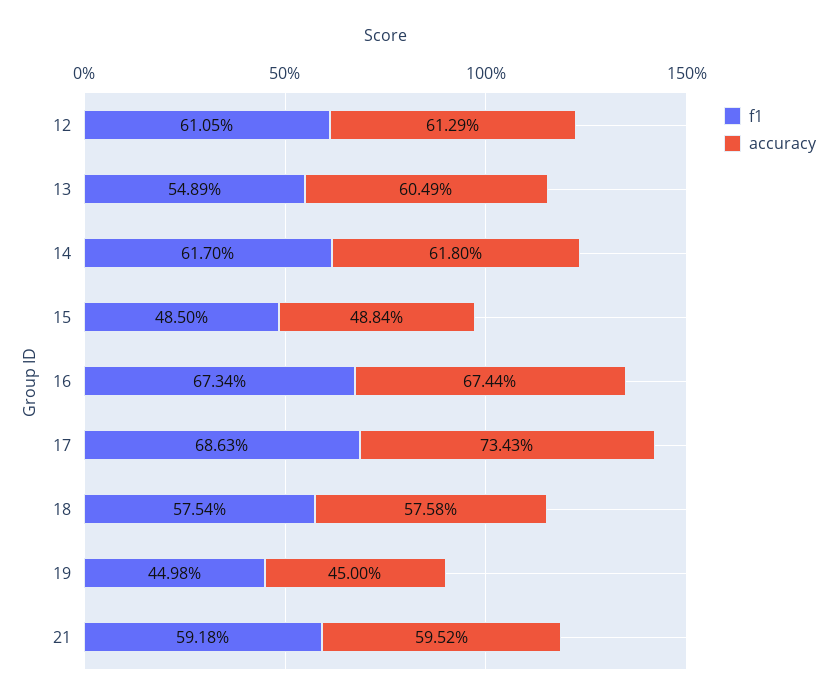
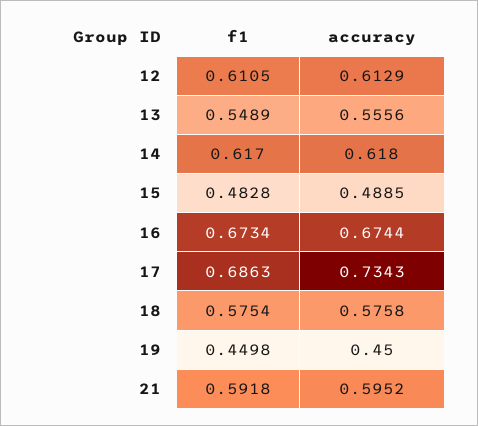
accuracy, 13: 0.6049 -> 0.5556
f1, 15: 0.485 -> 0.4828
accuracy, 15: 0.4884 -> 0.4885

